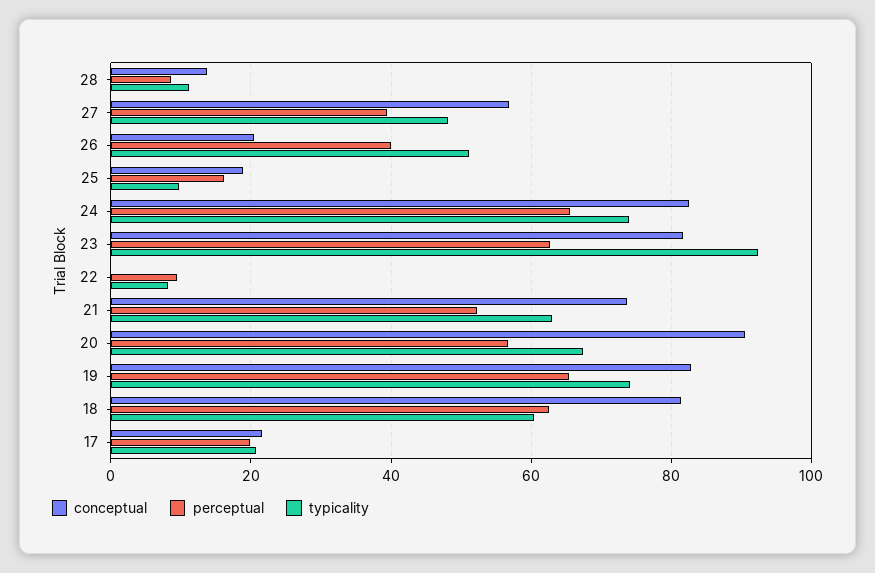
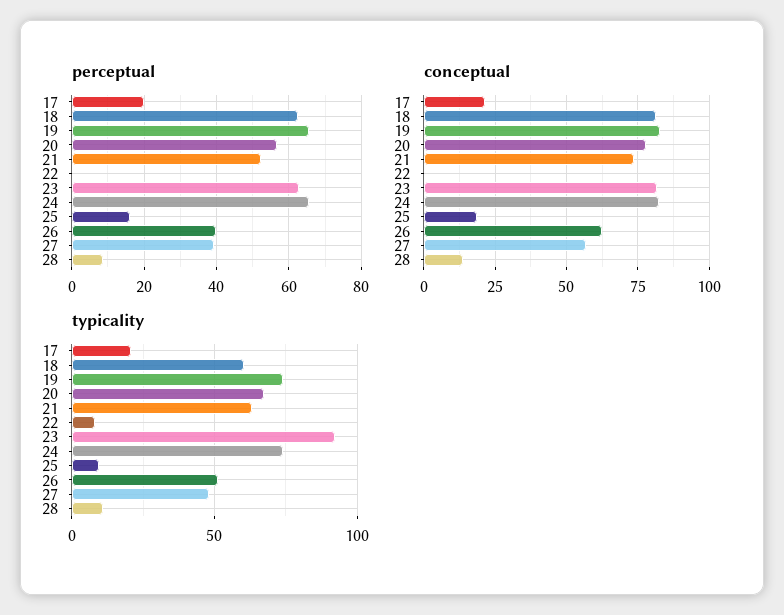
conceptual, 26: 20 -> 62.5
perceptual, 22: 10 -> 0
conceptual, 20: 90 -> 77.5

